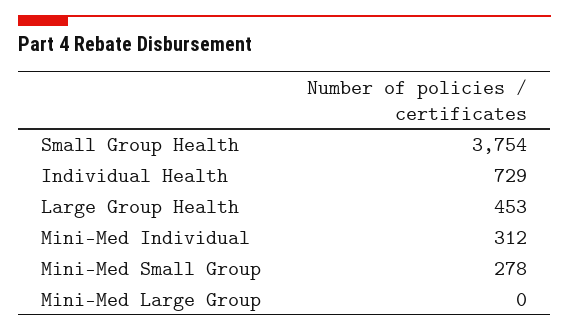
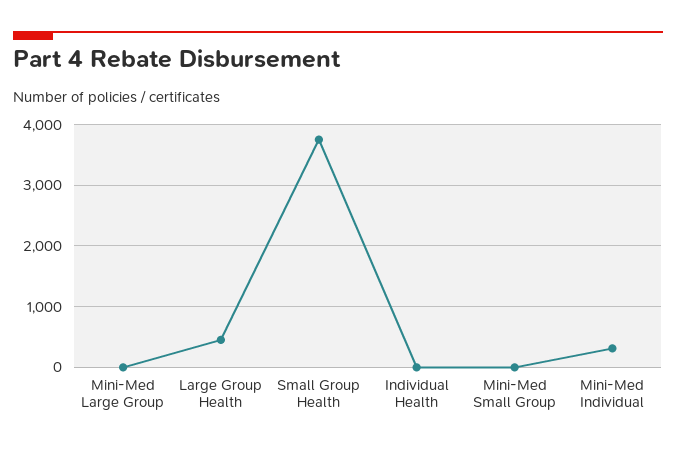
Individual Health: 729 -> 0
Mini-Med Small Group: 278 -> 0

